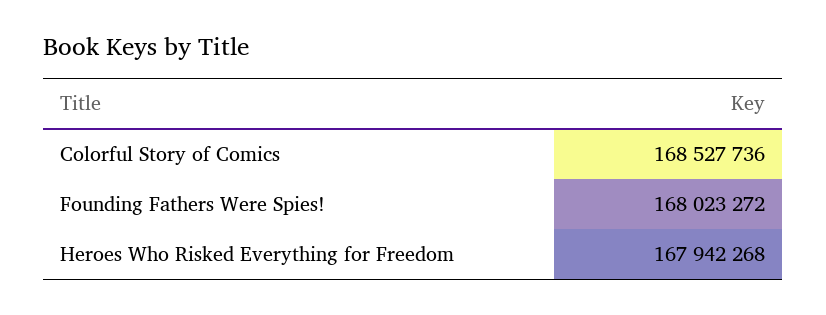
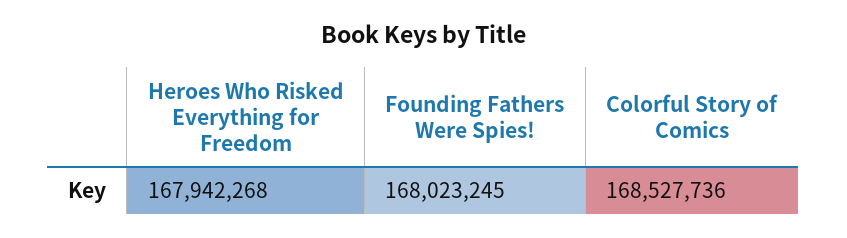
Founding Fathers Were Spies!: 168023272 -> 168023245

